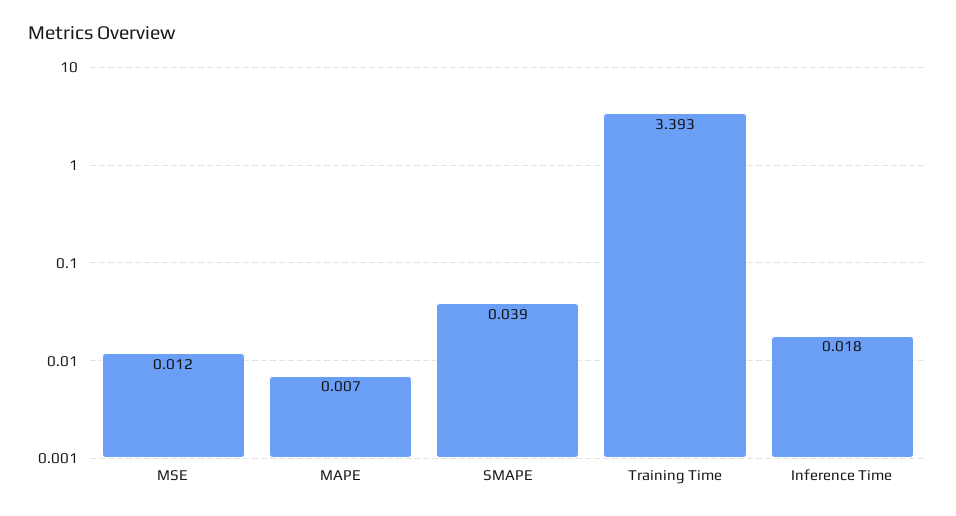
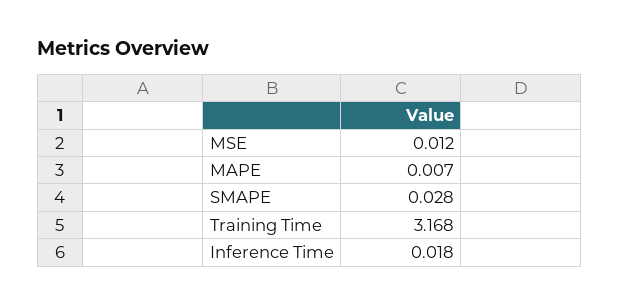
SMAPE: 0.039 -> 0.028
Training Time: 3.393 -> 3.168

